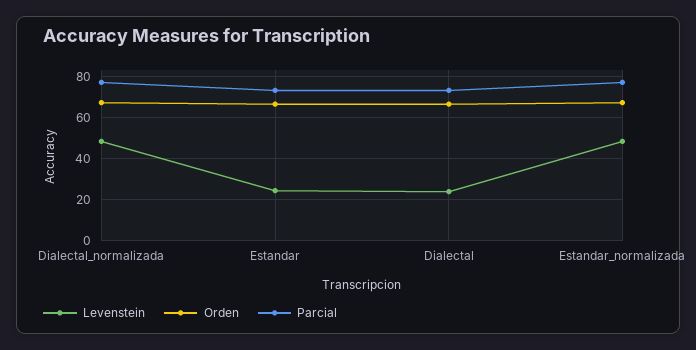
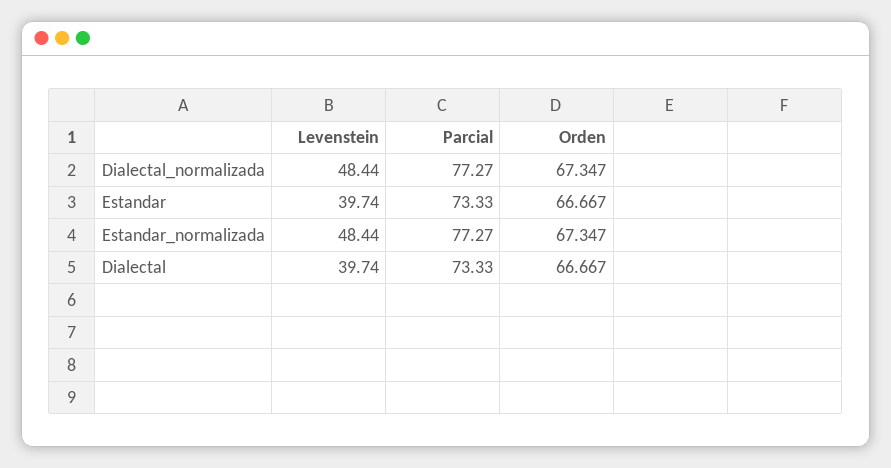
Levenstein, Estandar: 25 -> 39.74
Levenstein, Dialectal: 25 -> 39.74

